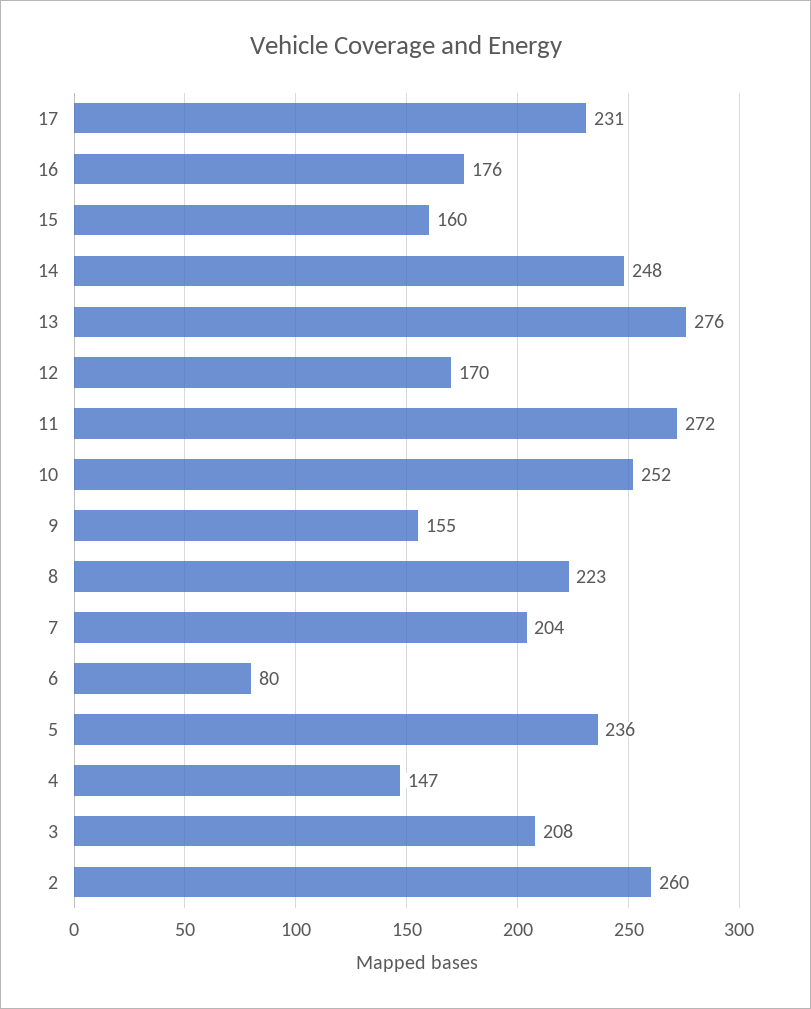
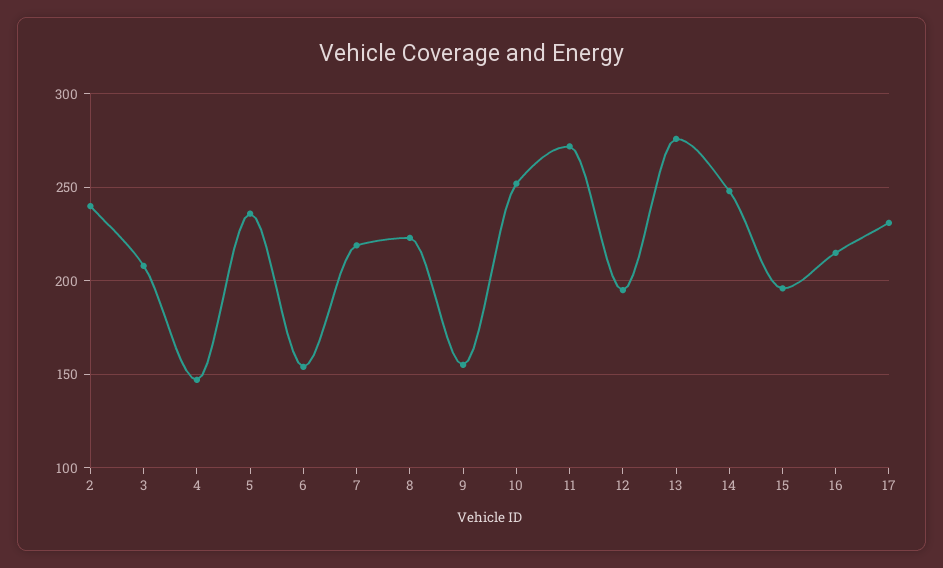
16: 176 -> 215
15: 160 -> 195
12: 170 -> 195
7: 204 -> 220
6: 80 -> 155
2: 260 -> 240

